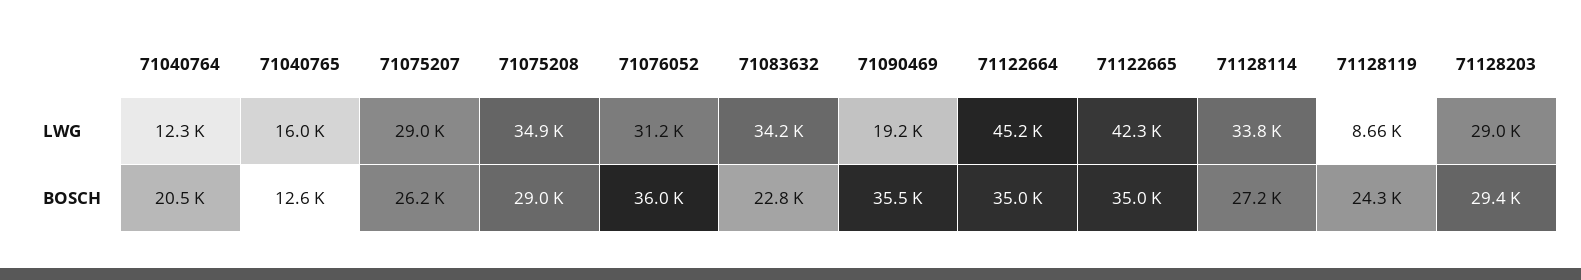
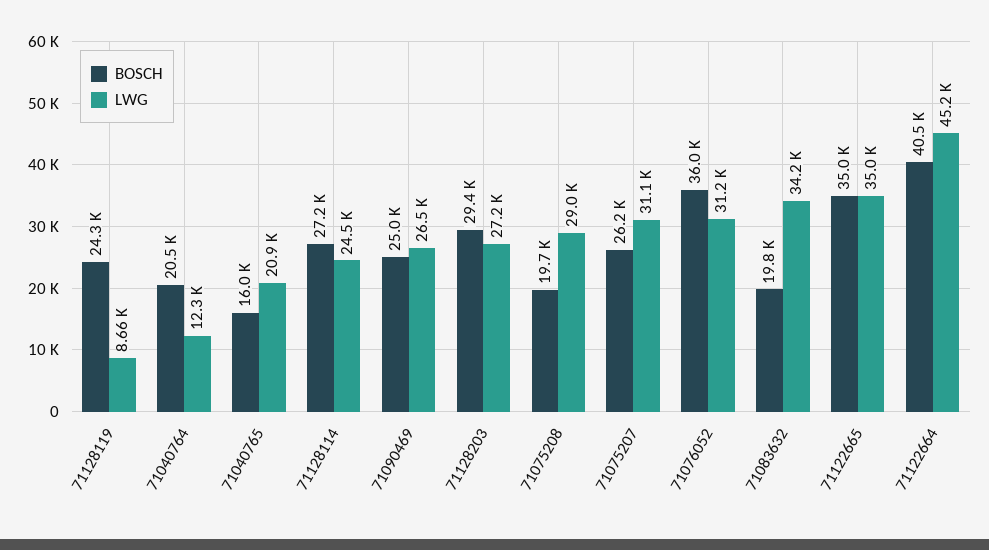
LWG, 71040765: 16000 -> 20900
LWG, 71075207: 29000 -> 31100
LWG, 71075208: 34900 -> 29000
LWG, 71090469: 19200 -> 26500
LWG, 71122665: 42300 -> 35000
LWG, 71128114: 33800 -> 24500
LWG, 71128203: 29000 -> 27200
BOSCH, 71040765: 12600 -> 16000
BOSCH, 71075208: 29000 -> 19700
BOSCH, 71083632: 22800 -> 19800
BOSCH, 71090469: 35500 -> 25000
BOSCH, 71122664: 35000 -> 40500

